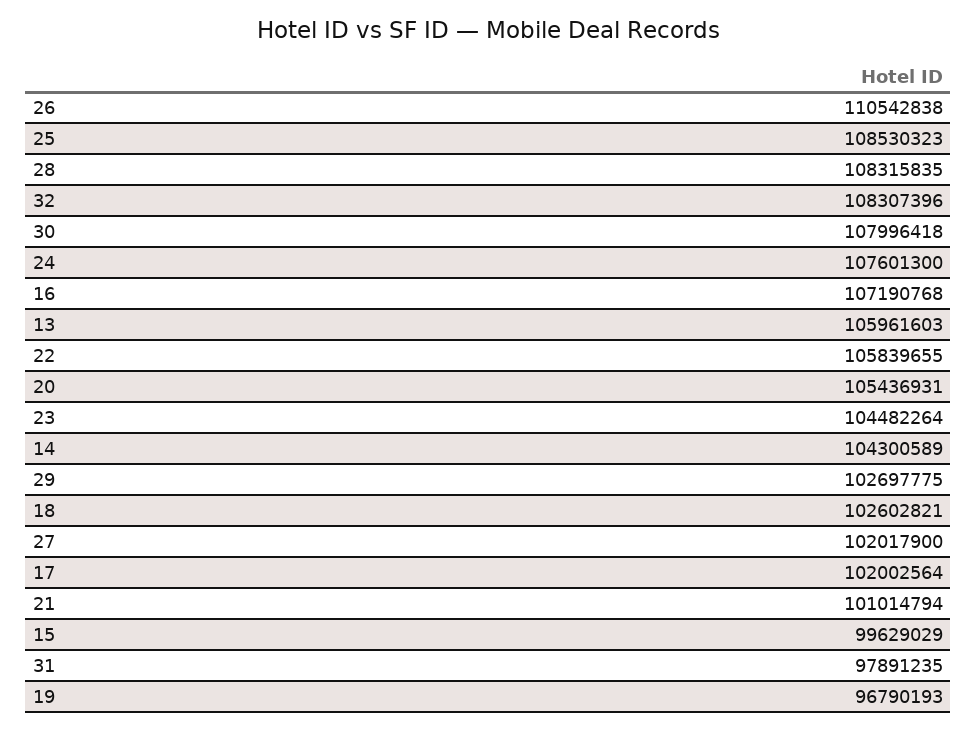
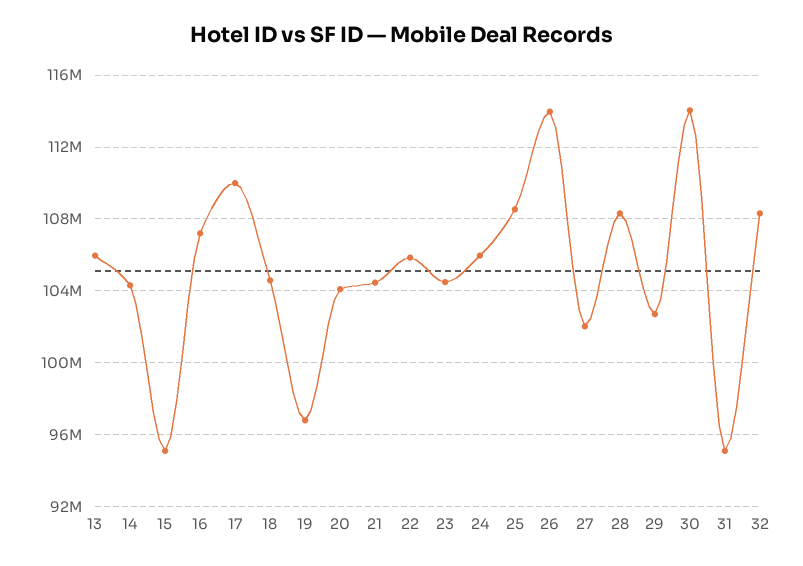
26: 110542838 -> 114000000
30: 107996418 -> 114000000
24: 107601300 -> 106000000
20: 105436931 -> 104000000
18: 102602821 -> 104500000
17: 102002564 -> 110000000
21: 101014794 -> 104500000
15: 99629029 -> 95000000
31: 97891235 -> 95000000

